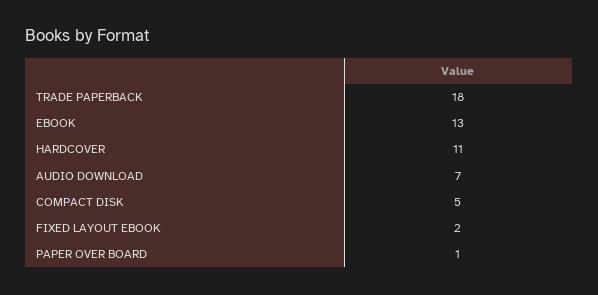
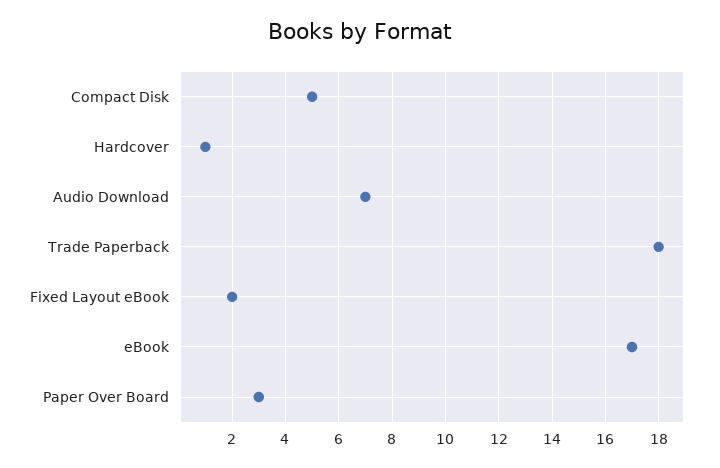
EBOOK: 13 -> 17
HARDCOVER: 11 -> 1
PAPER OVER BOARD: 1 -> 3

